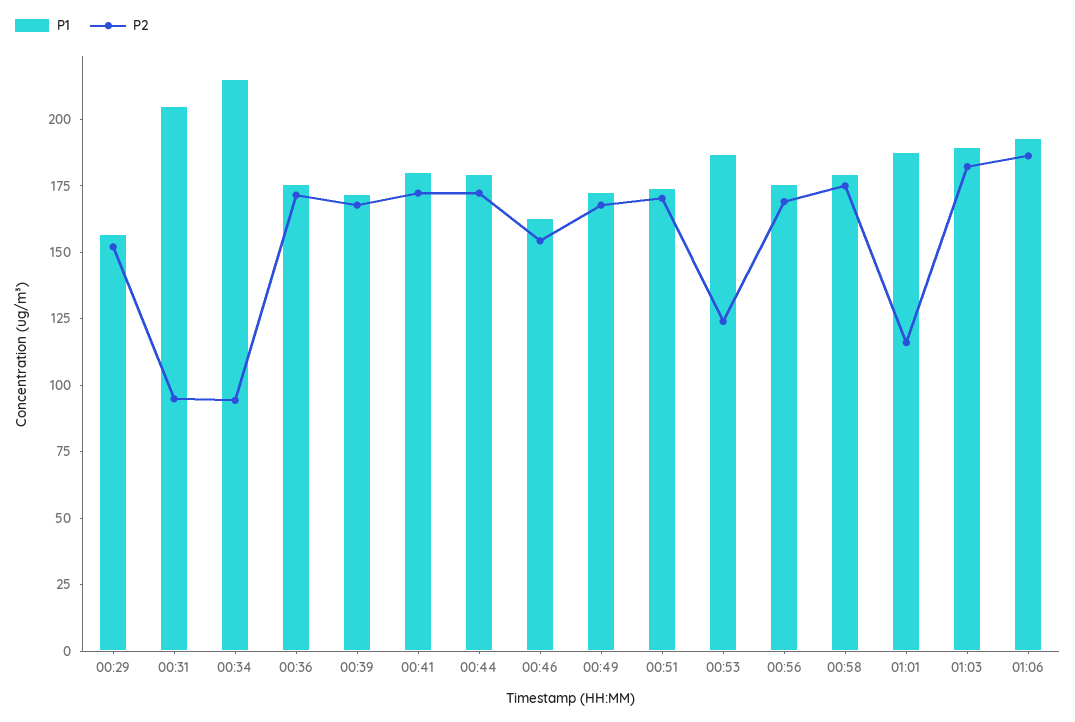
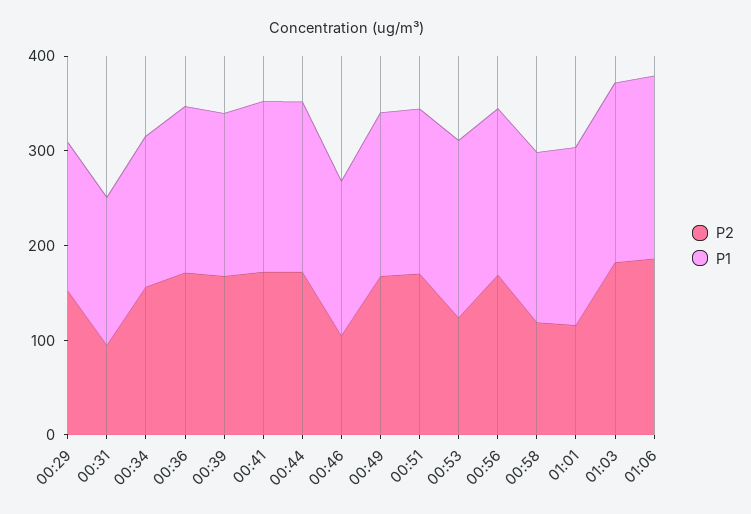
P1, 00:31: 205 -> 160
P1, 00:34: 215 -> 160
P2, 00:34: 95 -> 160
P2, 00:46: 155 -> 100
P2, 00:58: 175 -> 120

